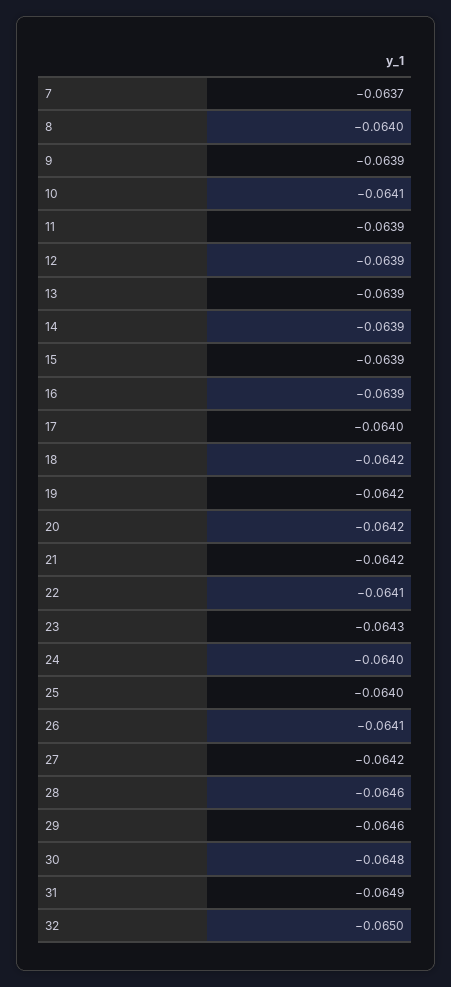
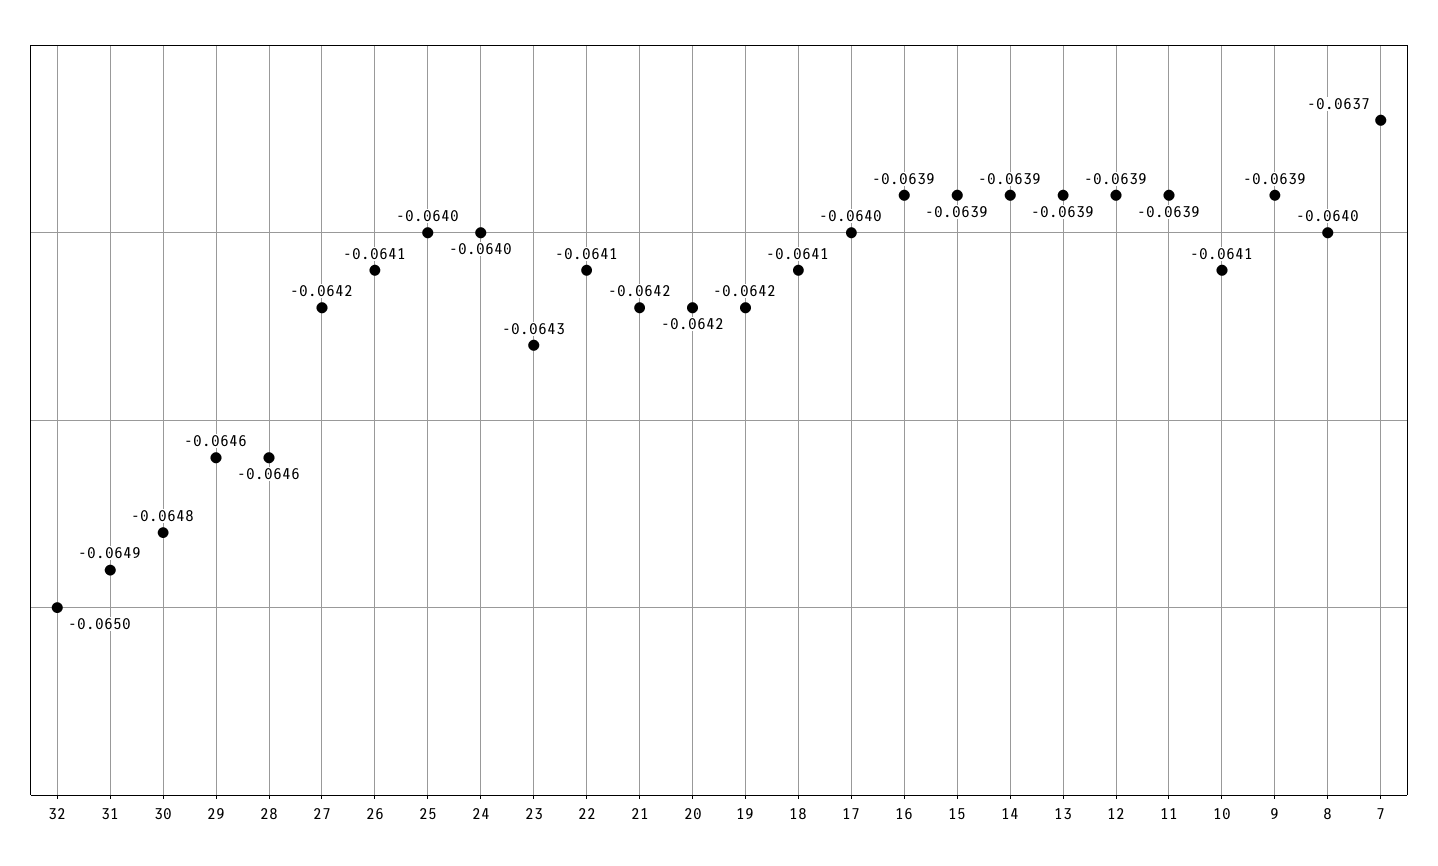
18: -0.0642 -> -0.0641

